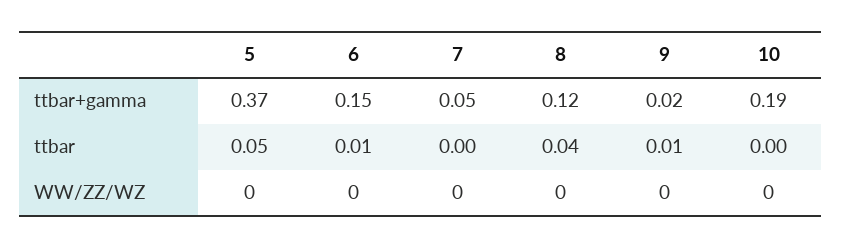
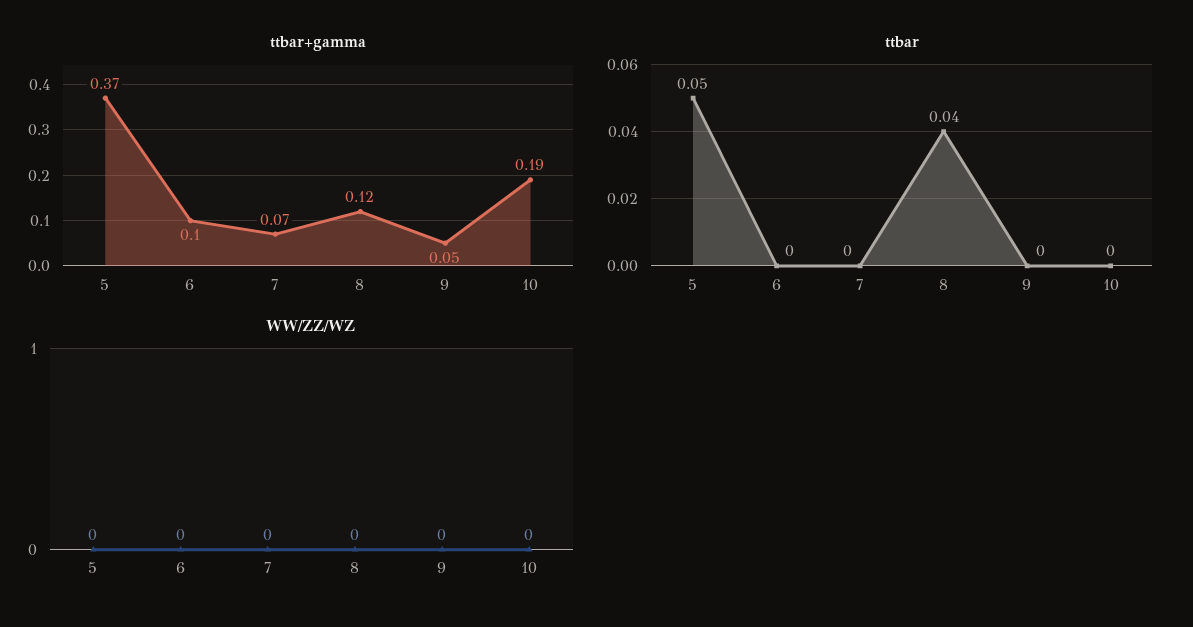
ttbar+gamma, 6: 0.15 -> 0.1
ttbar+gamma, 7: 0.05 -> 0.07
ttbar+gamma, 9: 0.02 -> 0.05
ttbar, 6: 0.01 -> 0
ttbar, 9: 0.01 -> 0

